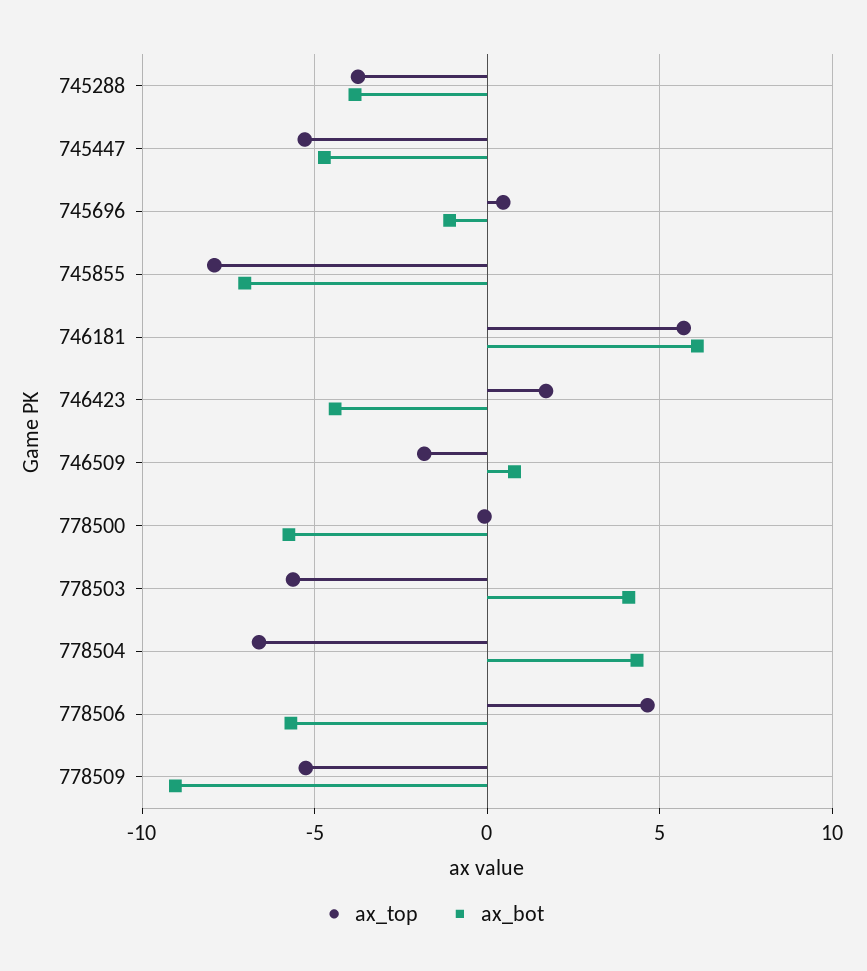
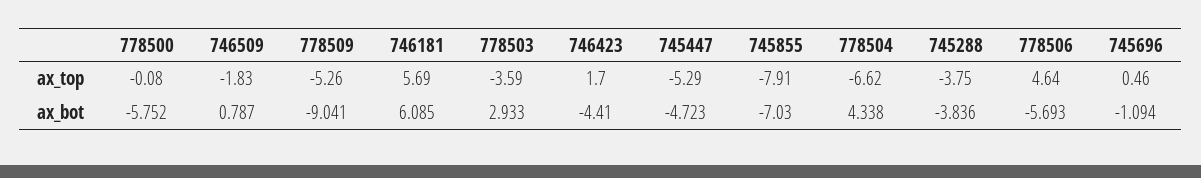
ax_top, 778503: -5.5 -> -3.59
ax_bot, 778503: 4 -> 2.933

